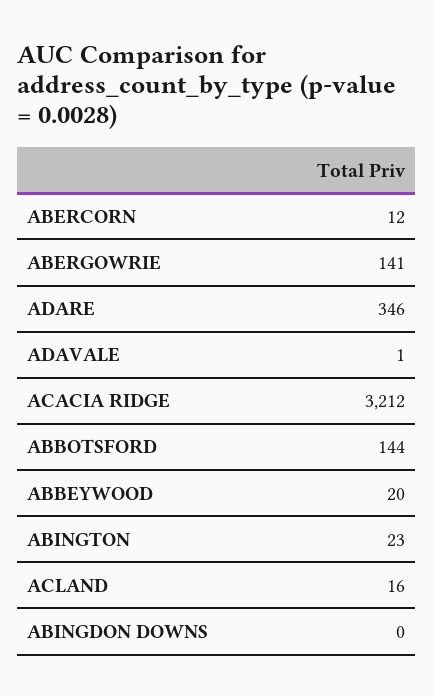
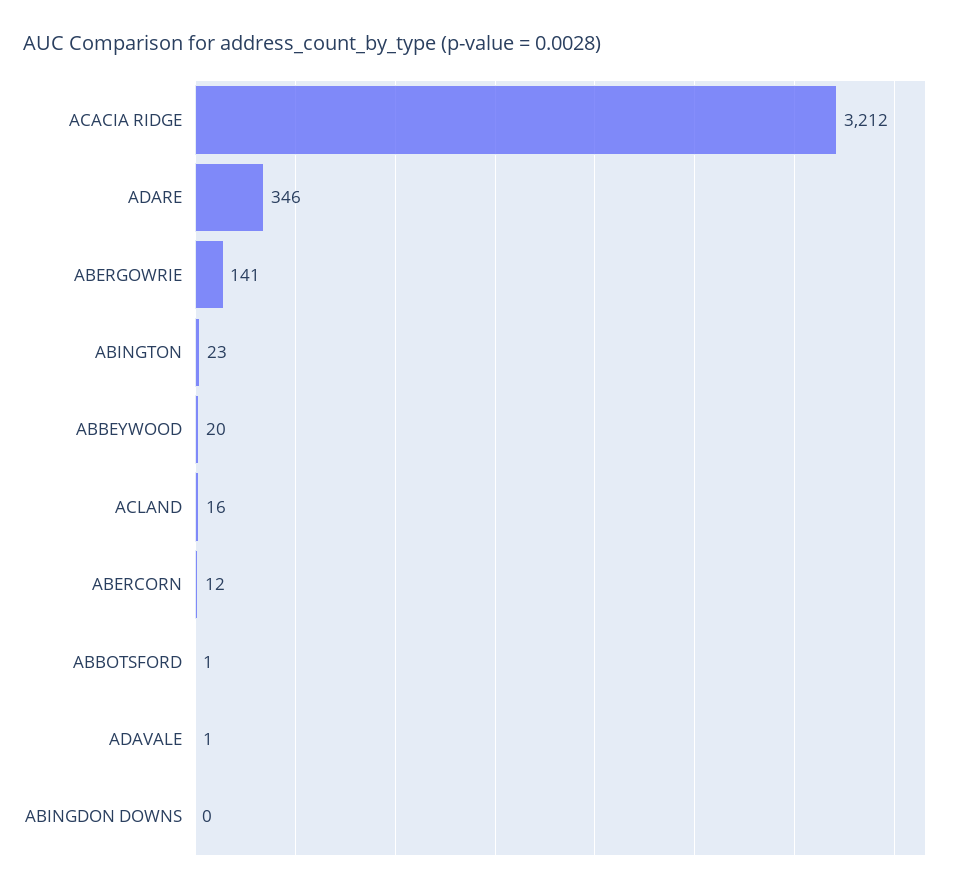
ABBOTSFORD: 144 -> 1

